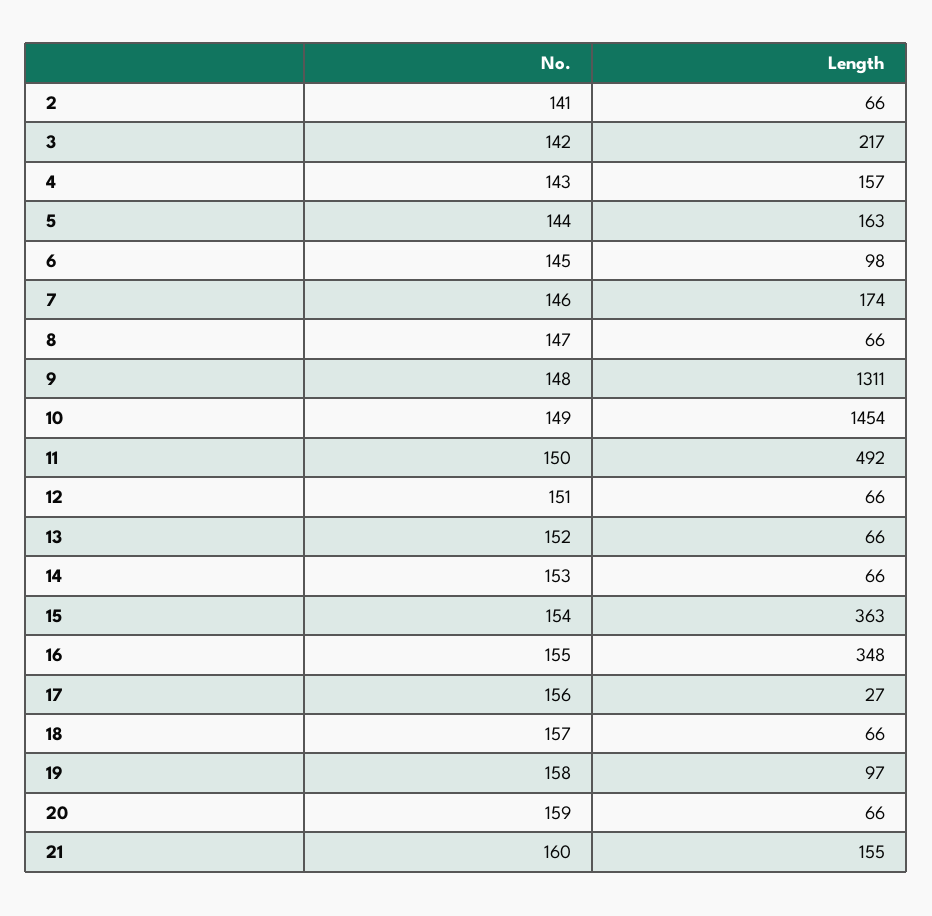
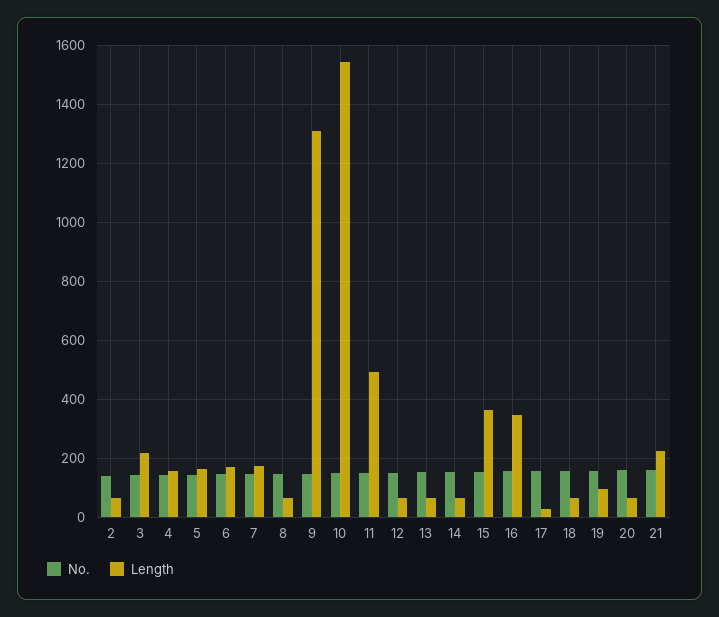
Length, 6: 98 -> 175
Length, 10: 1454 -> 1550
Length, 21: 155 -> 225

